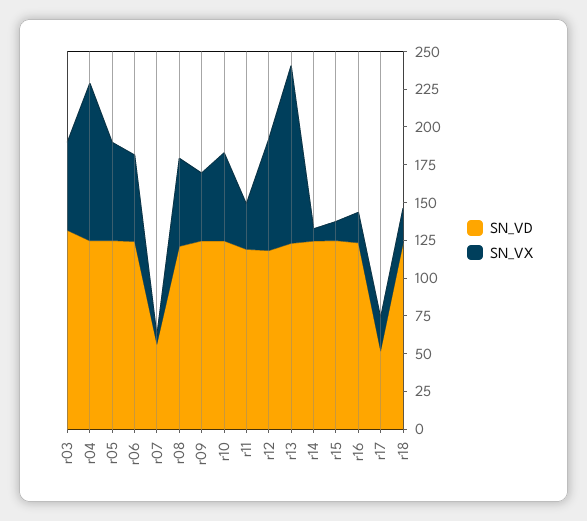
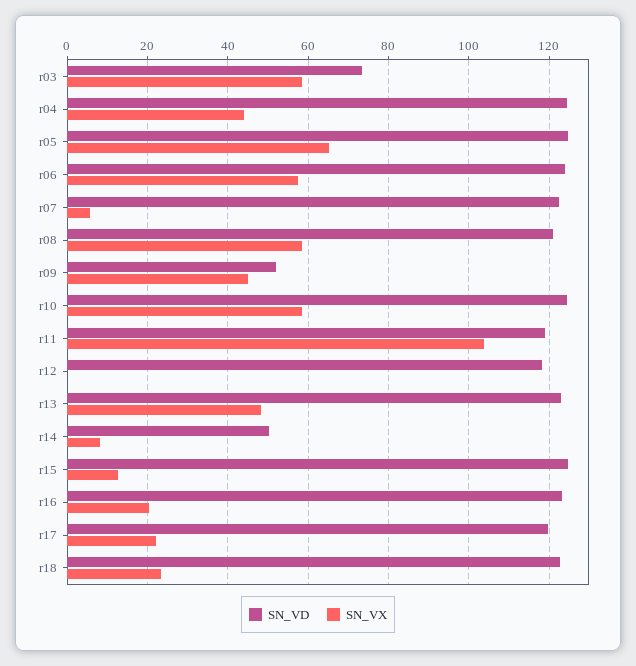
SN_VD, r03: 125 -> 74
SN_VX, r04: 100 -> 44
SN_VD, r07: 50 -> 122
SN_VD, r09: 125 -> 52
SN_VX, r11: 25 -> 104
SN_VX, r12: 75 -> 0
SN_VX, r13: 125 -> 48
SN_VD, r14: 125 -> 50
SN_VD, r17: 50 -> 120

